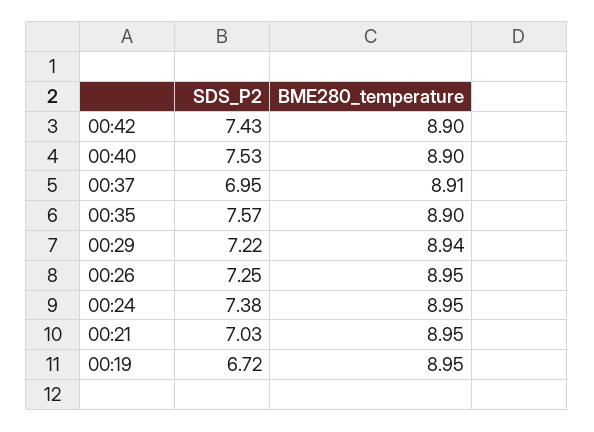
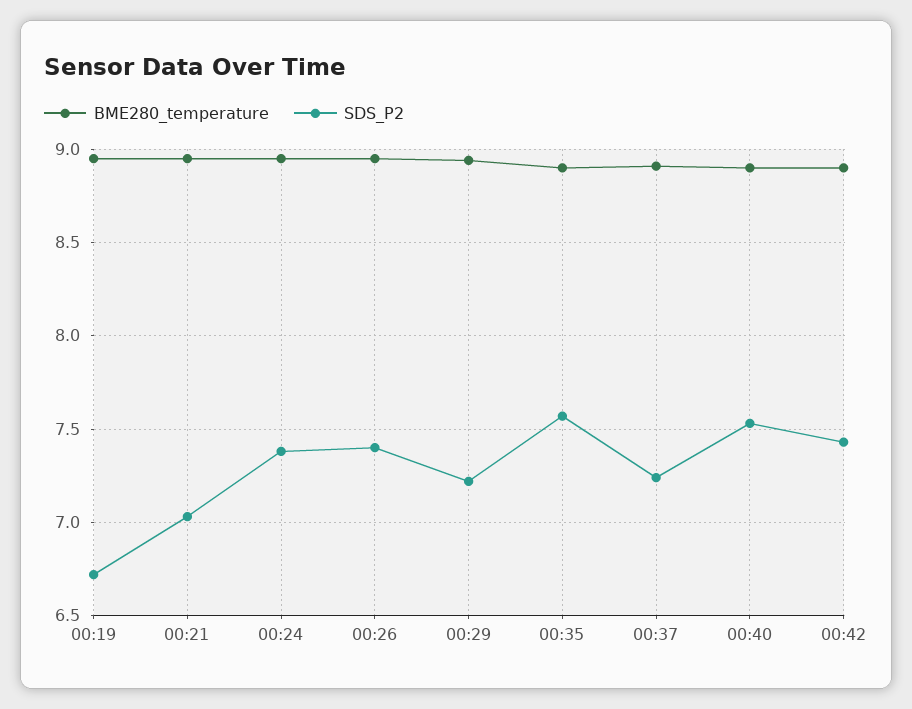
SDS_P2, 00:37: 6.95 -> 7.25
SDS_P2, 00:26: 7.25 -> 7.4

